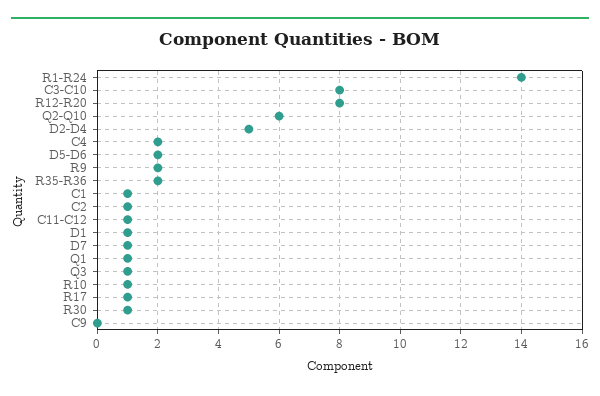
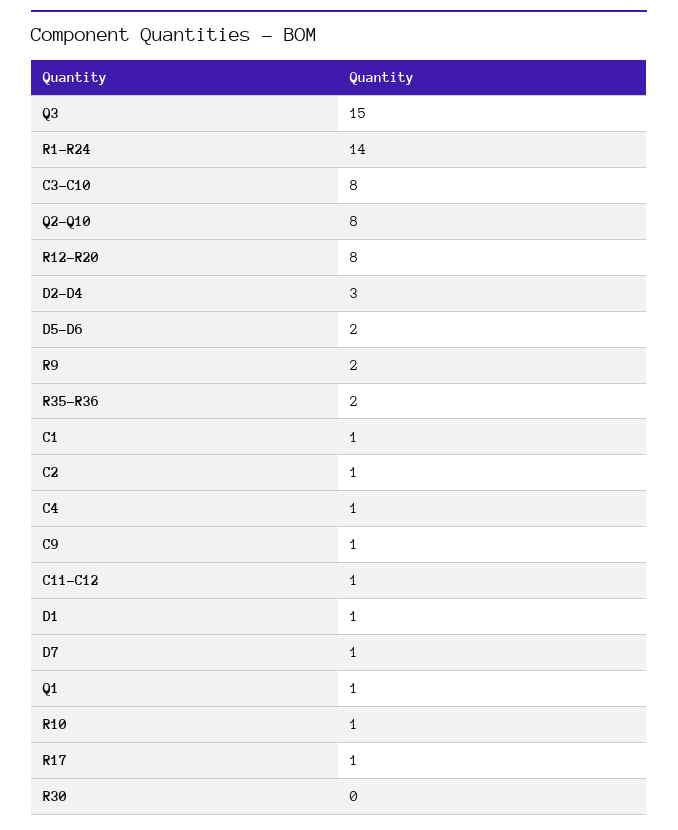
Q2-Q10: 6 -> 8
D2-D4: 5 -> 3
C4: 2 -> 1
Q3: 1 -> 15
R30: 1 -> 0
C9: 0 -> 1

